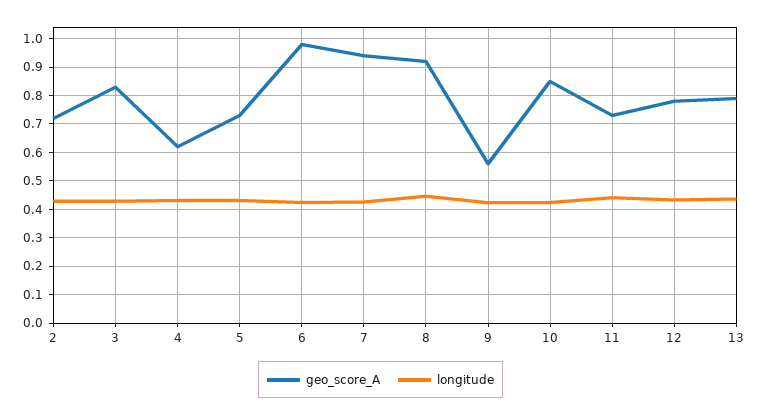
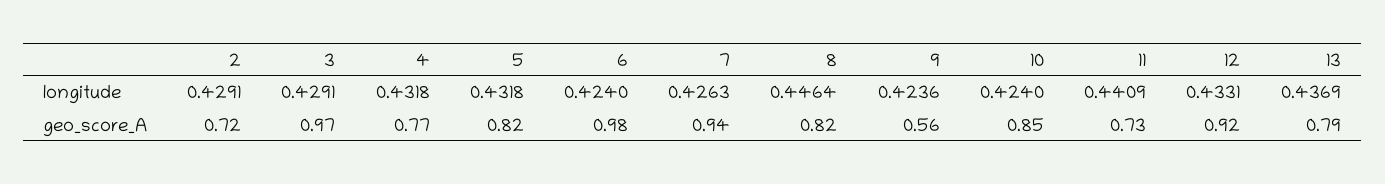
geo_score_A, 3: 0.825 -> 0.97
geo_score_A, 4: 0.625 -> 0.77
geo_score_A, 5: 0.725 -> 0.82
geo_score_A, 8: 0.925 -> 0.82
geo_score_A, 12: 0.775 -> 0.92

